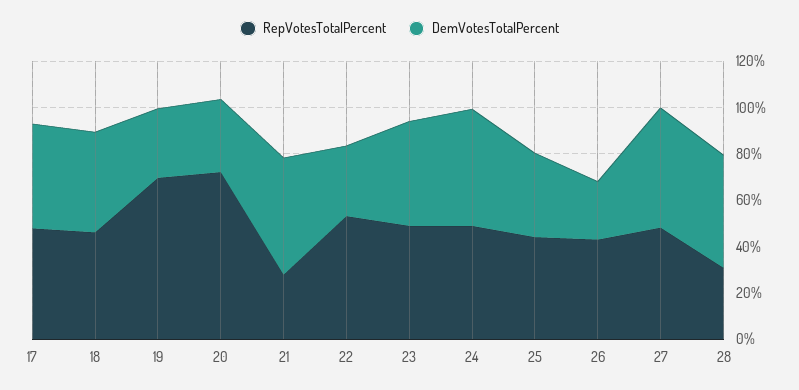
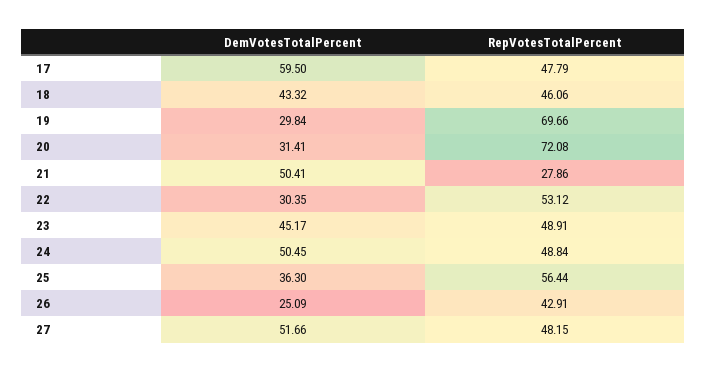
DemVotesTotalPercent, 17: 45 -> 59.5
RepVotesTotalPercent, 25: 45 -> 56.44
RepVotesTotalPercent, 28: 30 -> none
DemVotesTotalPercent, 28: 50 -> none

